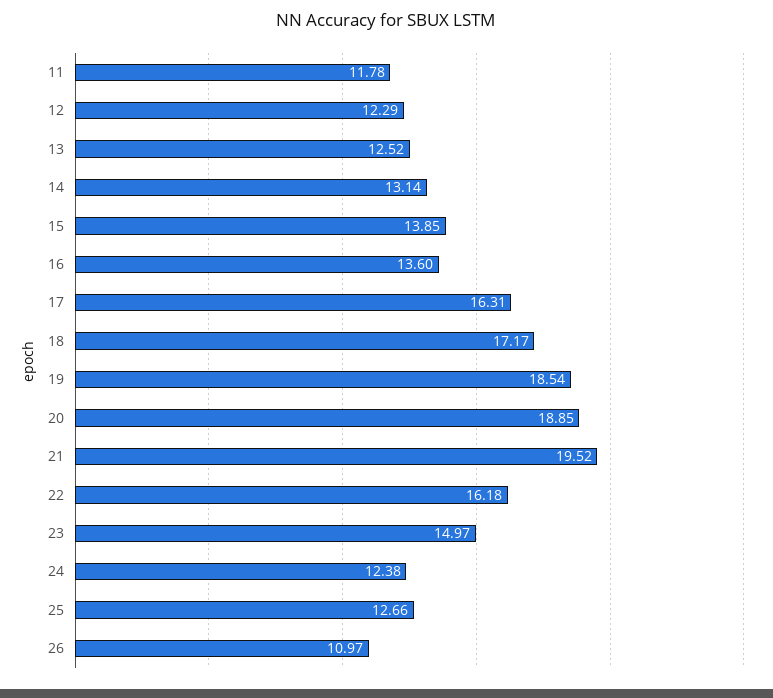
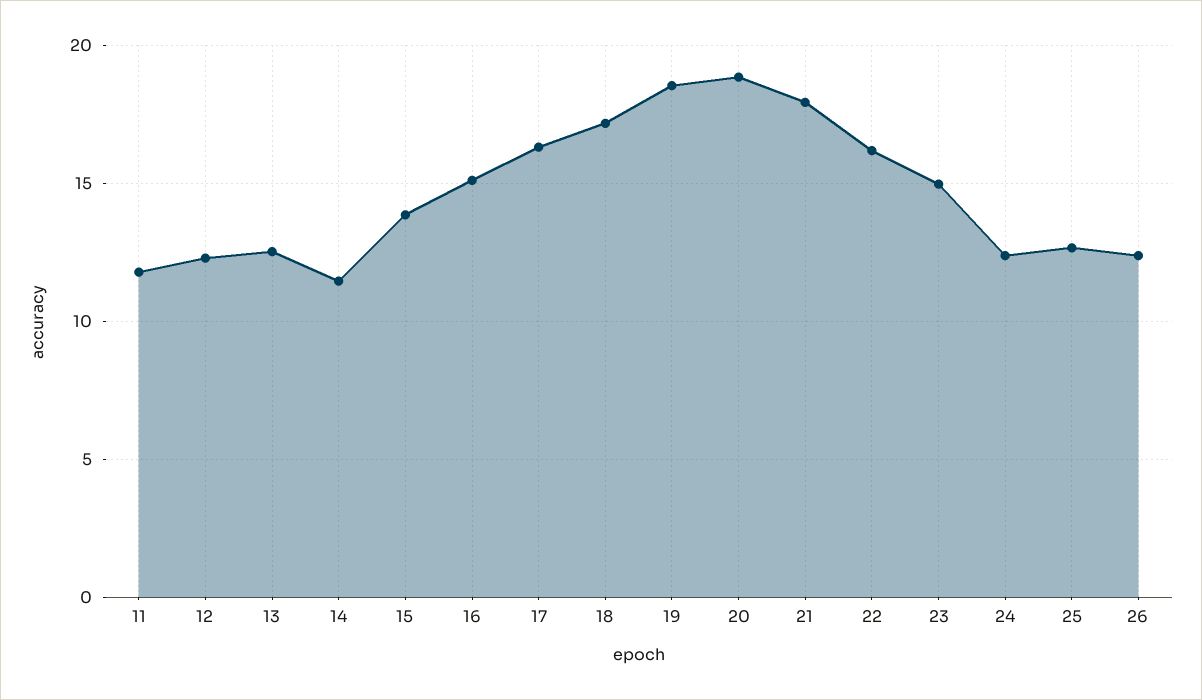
14: 13.14 -> 11.5
16: 13.6 -> 15
21: 19.52 -> 18
26: 10.97 -> 12.5

